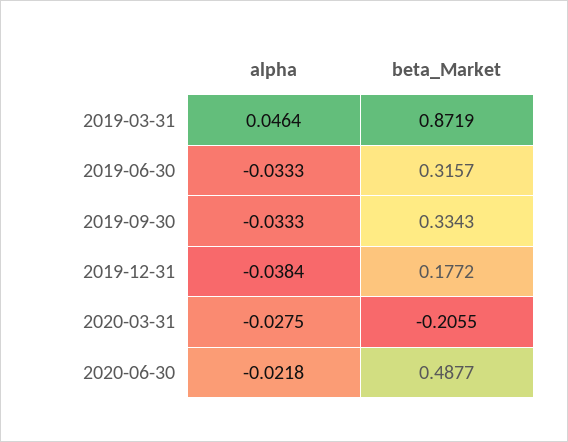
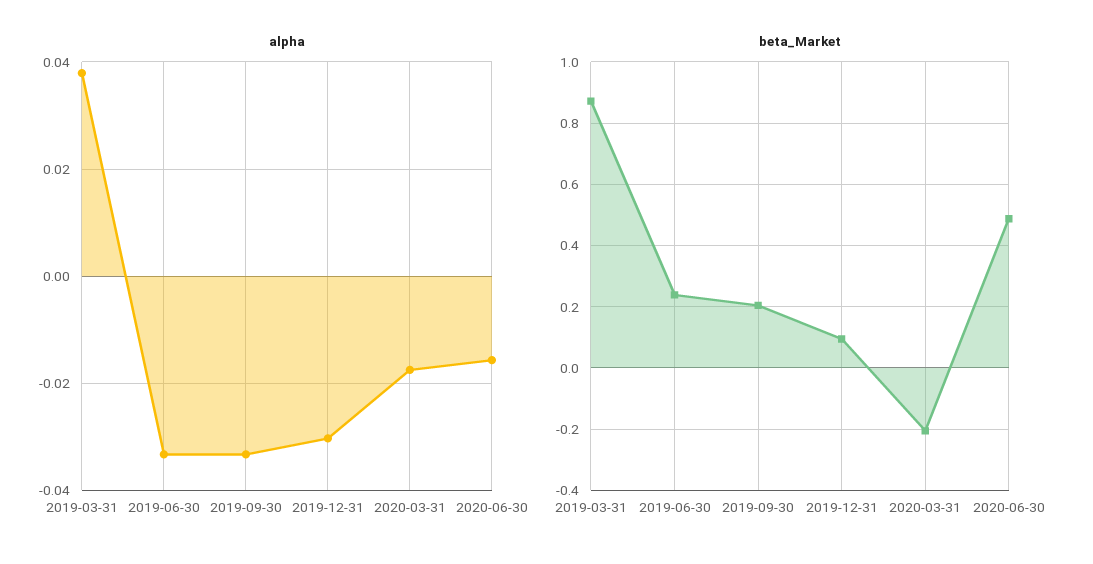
alpha, 2019-03-31: 0.0464 -> 0.038
beta_Market, 2019-06-30: 0.3157 -> 0.24
beta_Market, 2019-09-30: 0.3343 -> 0.2
alpha, 2019-12-31: -0.0384 -> -0.03
beta_Market, 2019-12-31: 0.1772 -> 0.1
alpha, 2020-03-31: -0.0275 -> -0.018
alpha, 2020-06-30: -0.0218 -> -0.016

